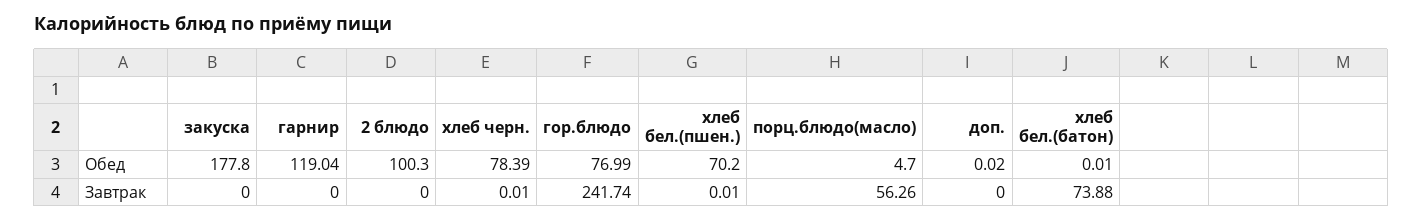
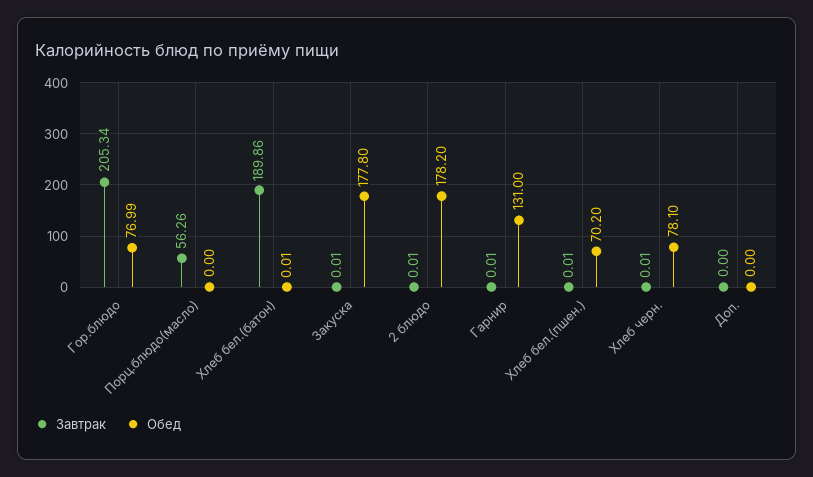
Обед, гарнир: 119.04 -> 131
Обед, 2 блюдо: 100.3 -> 178.2
Обед, хлеб черн.: 78.39 -> 78.1
Обед, порц.блюдо(масло): 4.7 -> 0
Обед, доп.: 0.02 -> 0
Завтрак, закуска: 0 -> 0.01
Завтрак, гарнир: 0 -> 0.01
Завтрак, 2 блюдо: 0 -> 0.01
Завтрак, гор.блюдо: 241.74 -> 205.34
Завтрак, хлеб бел.(батон): 73.88 -> 189.86

